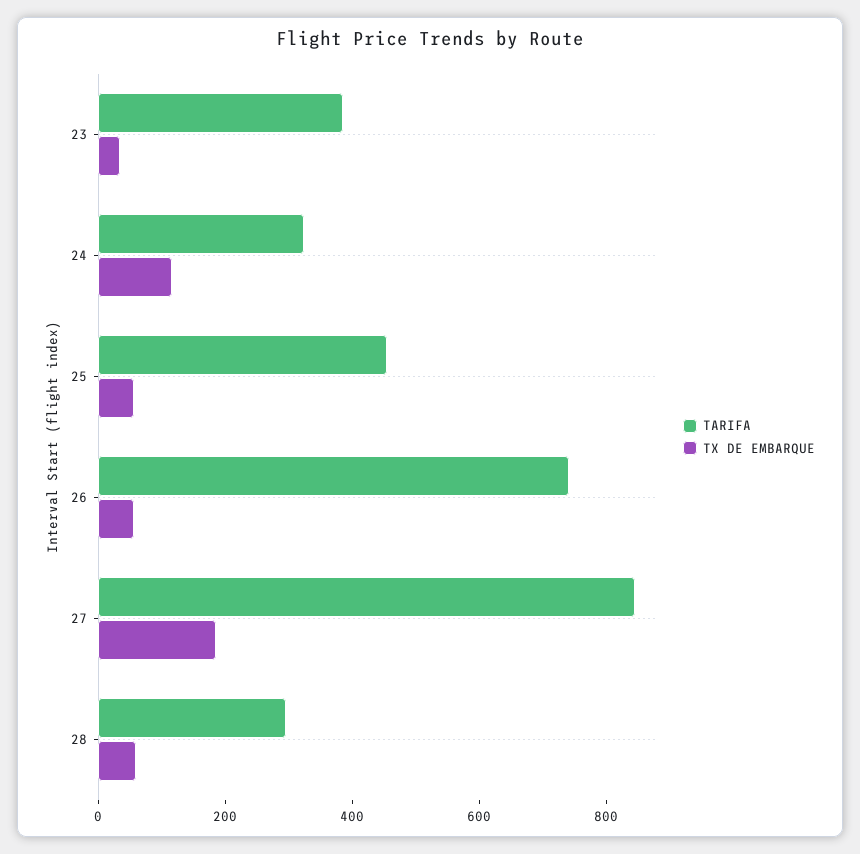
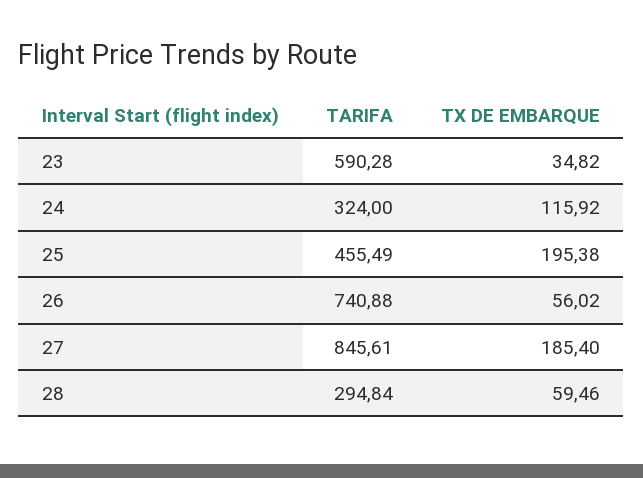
TARIFA, 23: 400 -> 590.28
TX DE EMBARQUE, 25: 50 -> 195.38

